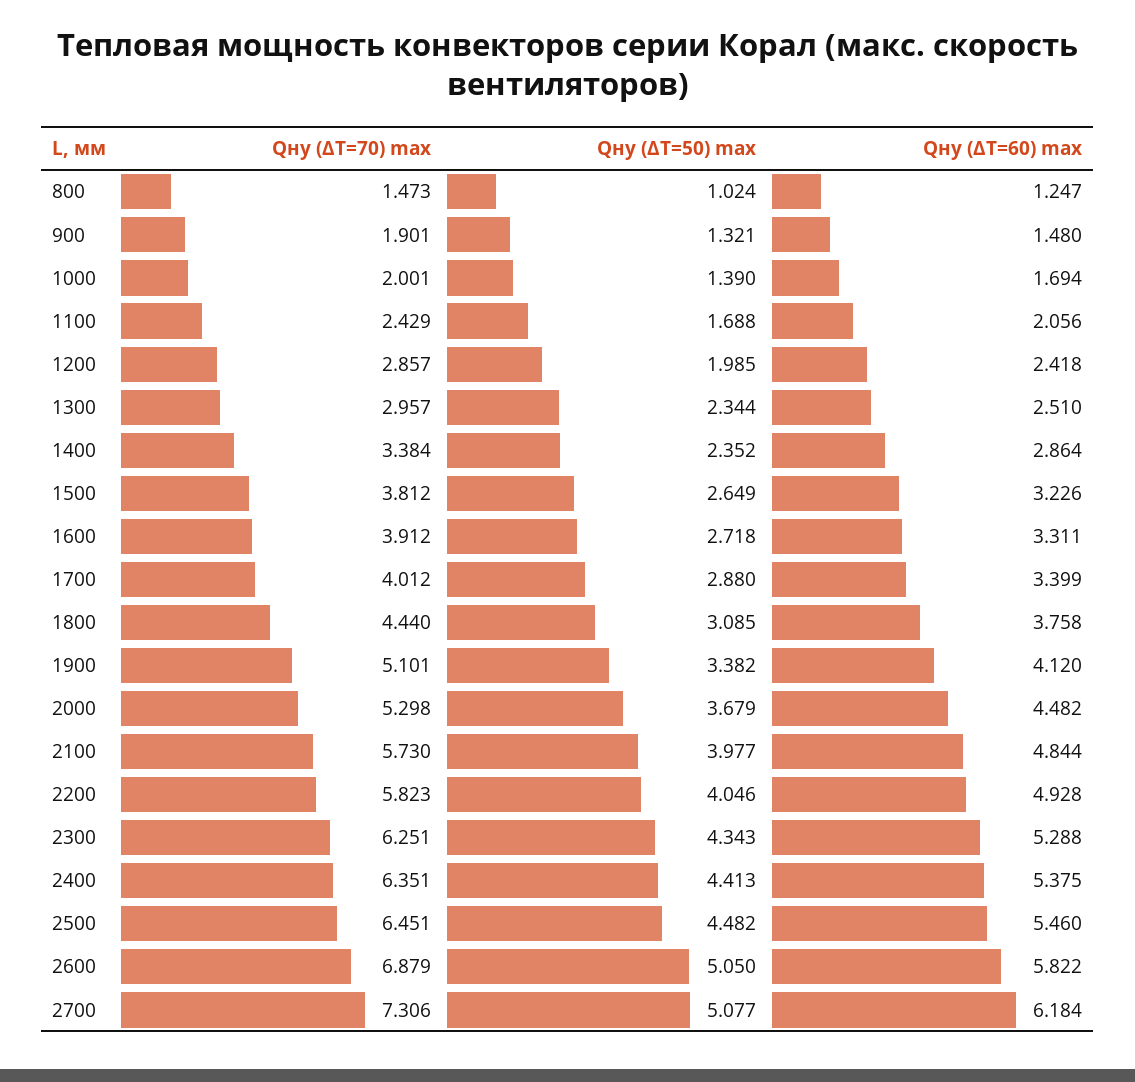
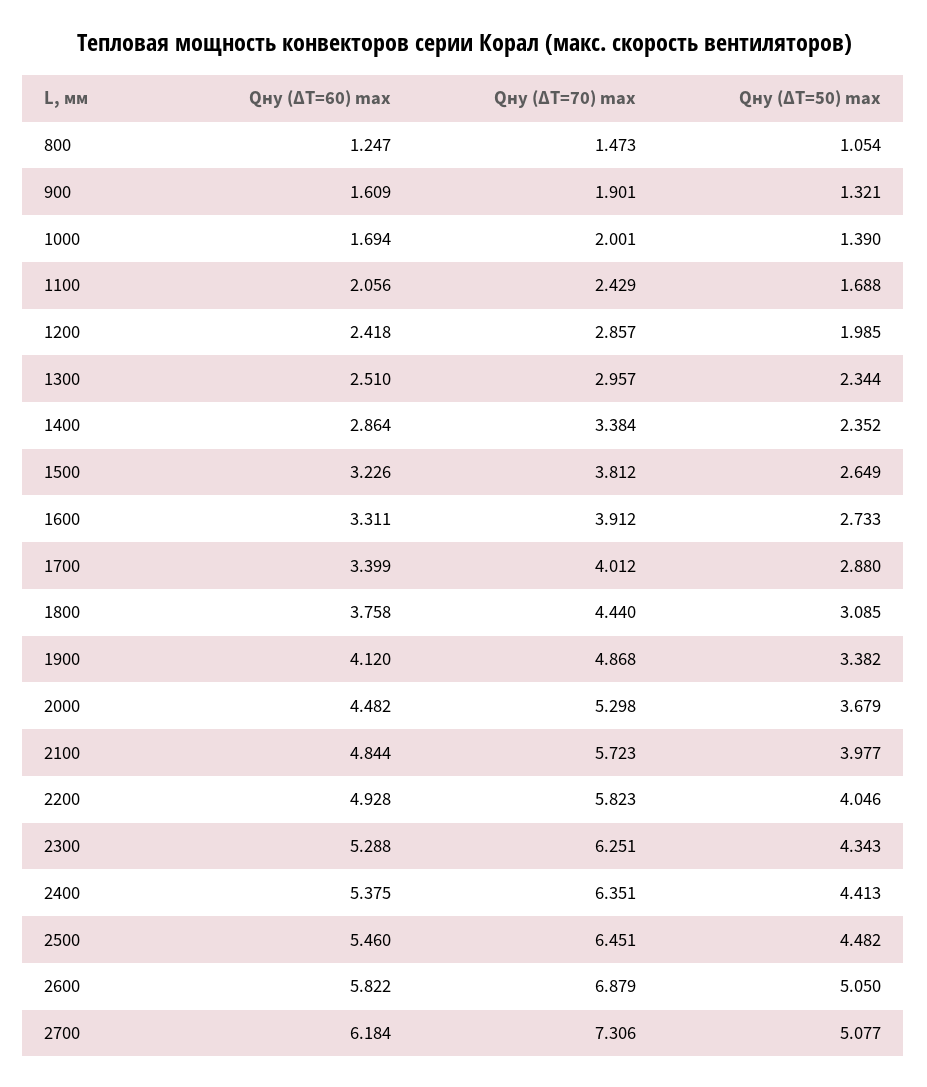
Qну (ΔT=50) max, 800: 1.024 -> 1.054
Qну (ΔT=60) max, 900: 1.48 -> 1.609
Qну (ΔT=50) max, 1600: 2.718 -> 2.733
Qну (ΔT=70) max, 1900: 5.101 -> 4.868
Qну (ΔT=70) max, 2100: 5.73 -> 5.723

